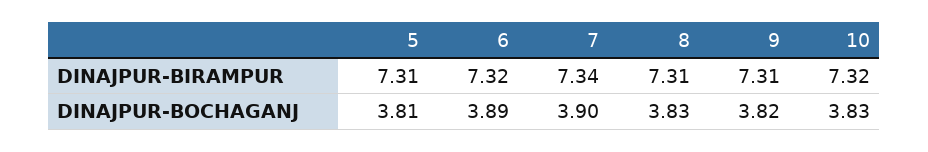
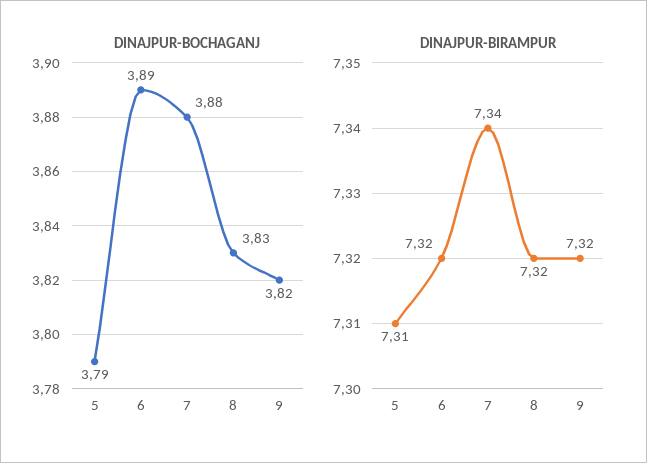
DINAJPUR-BIRAMPUR, 8: 7.31 -> 7.32
DINAJPUR-BIRAMPUR, 9: 7.31 -> 7.32
DINAJPUR-BIRAMPUR, 10: 7.32 -> none
DINAJPUR-BOCHAGANJ, 5: 3.81 -> 3.79
DINAJPUR-BOCHAGANJ, 7: 3.9 -> 3.88
DINAJPUR-BOCHAGANJ, 10: 3.83 -> none

